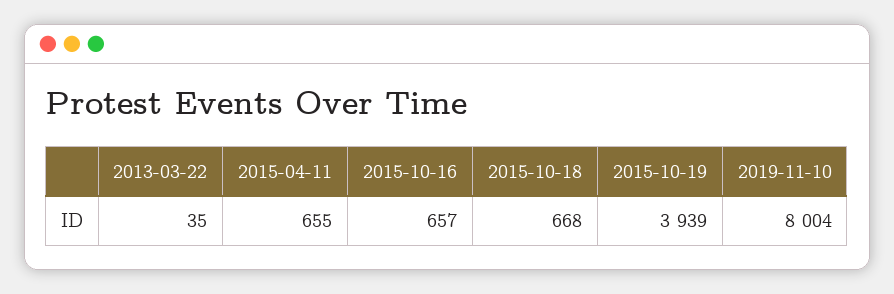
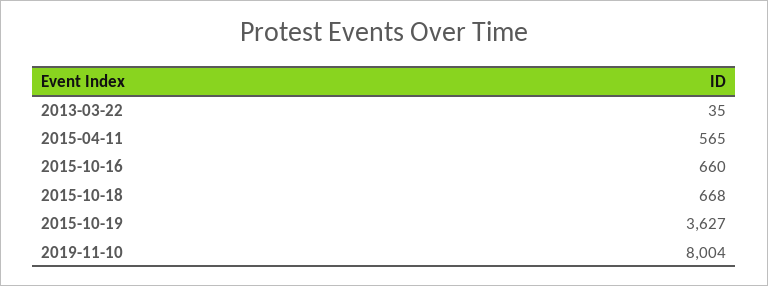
2015-04-11: 655 -> 565
2015-10-16: 657 -> 660
2015-10-19: 3939 -> 3627

